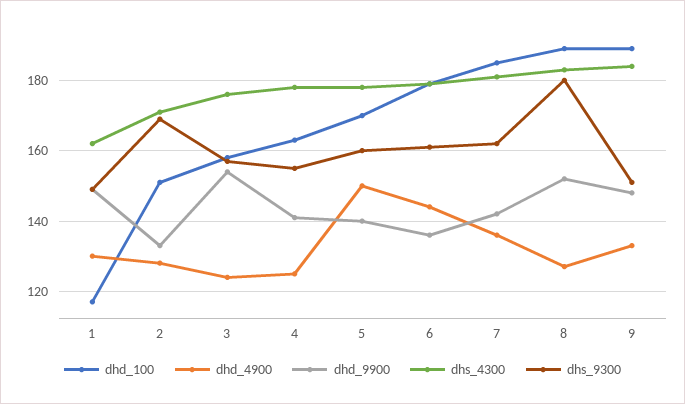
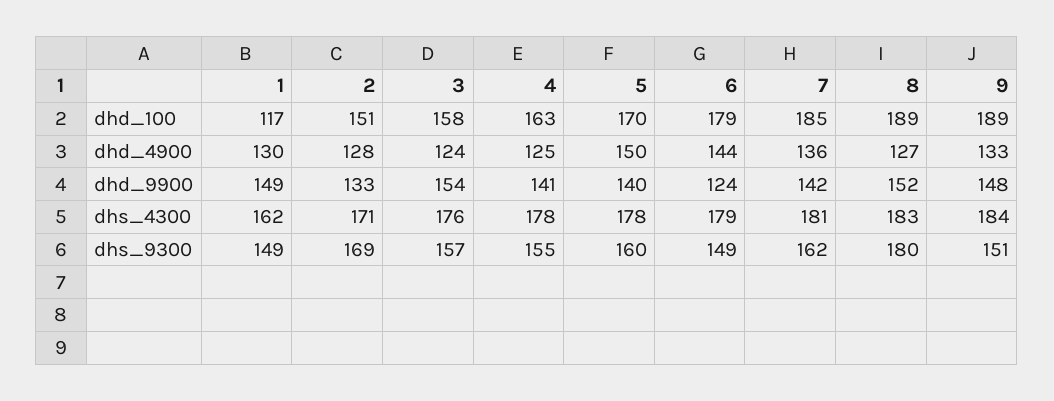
dhd_9900, 6: 135 -> 124
dhs_9300, 6: 160 -> 149

